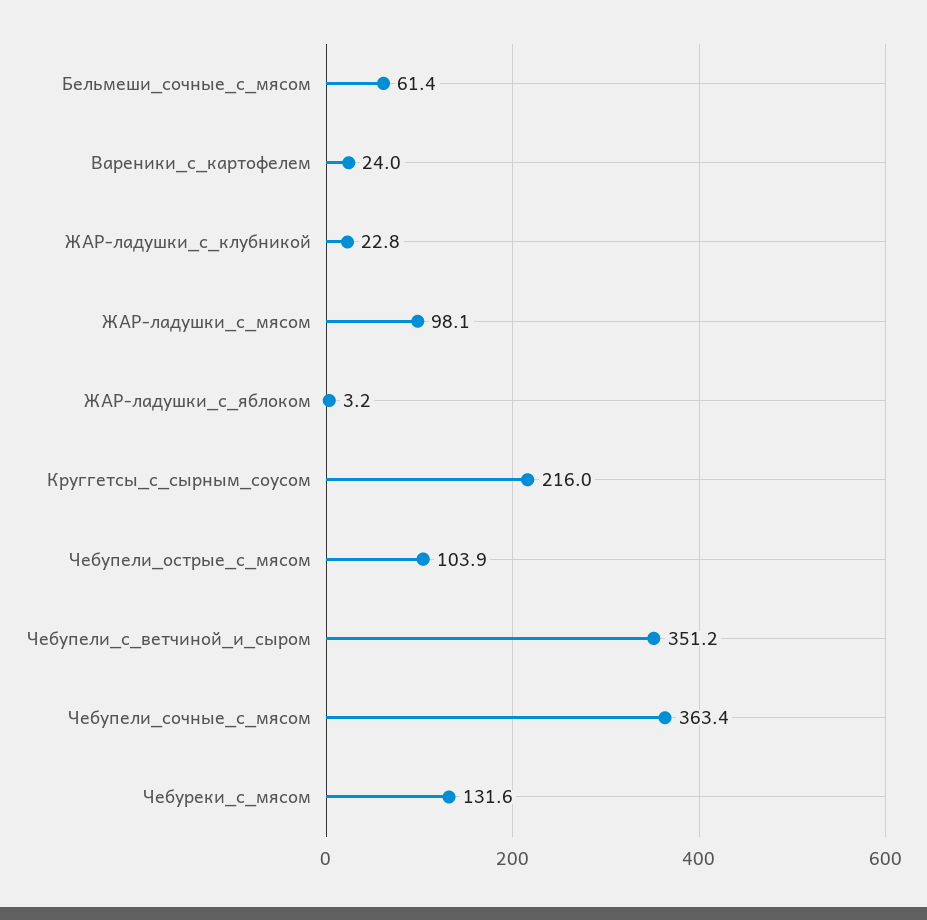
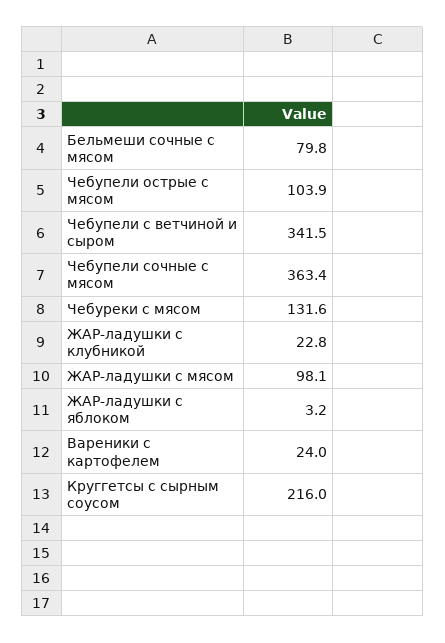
Бельмеши_сочные_с_мясом: 61.4 -> 79.8
Чебупели_с_ветчиной_и_сыром: 351.2 -> 341.5

